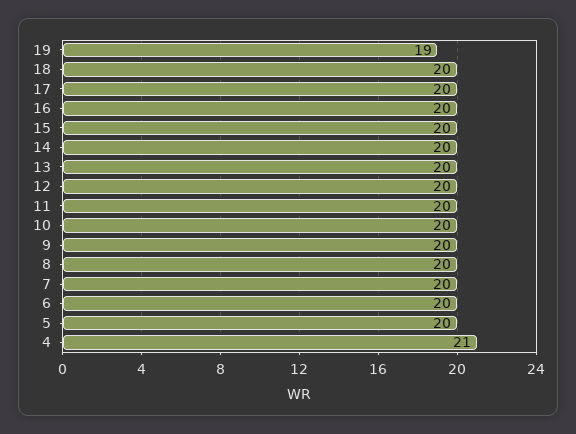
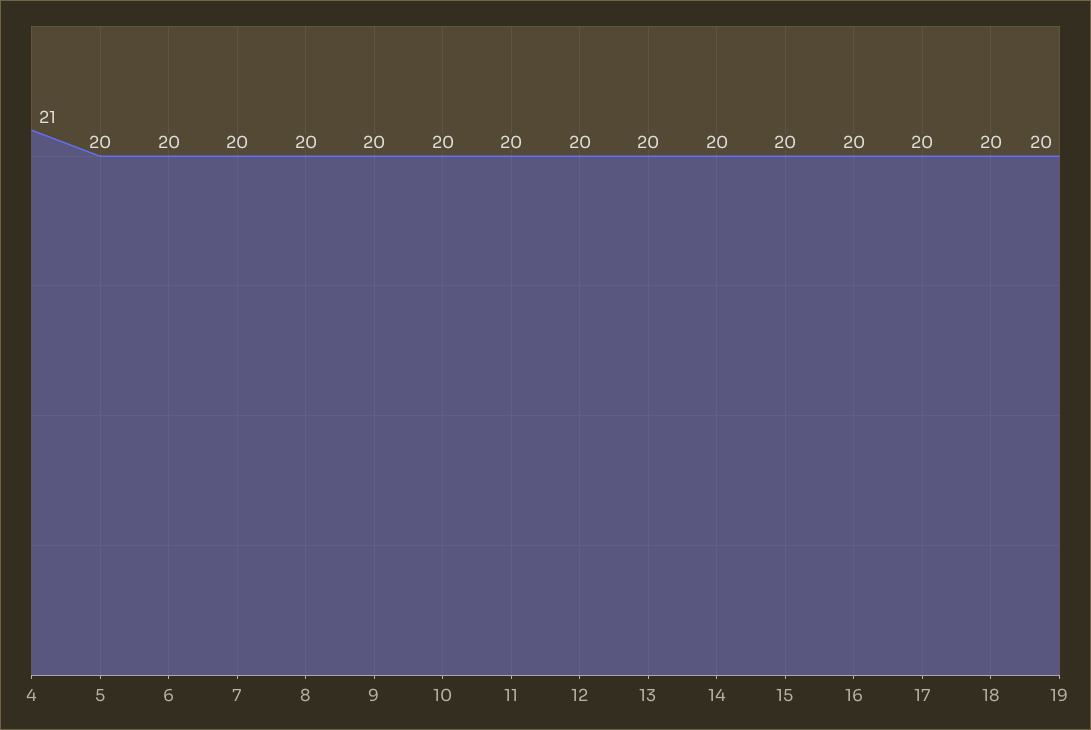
19: 19 -> 20

